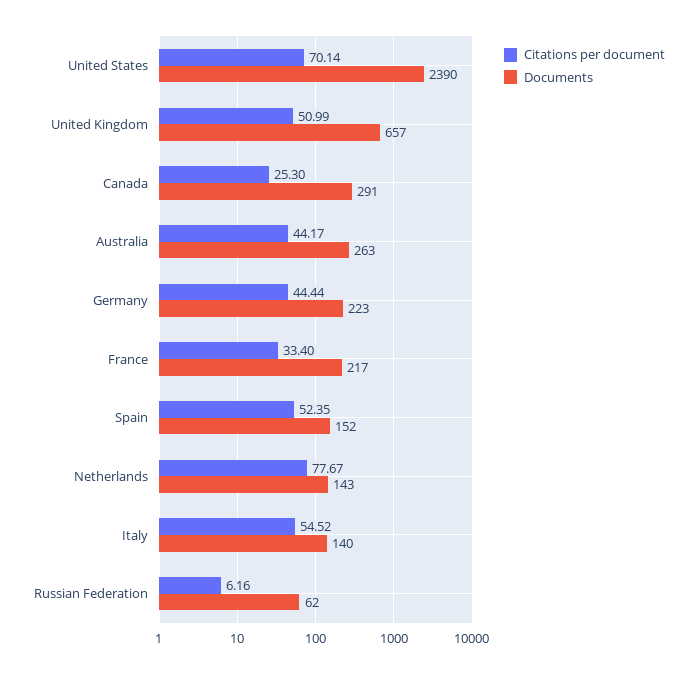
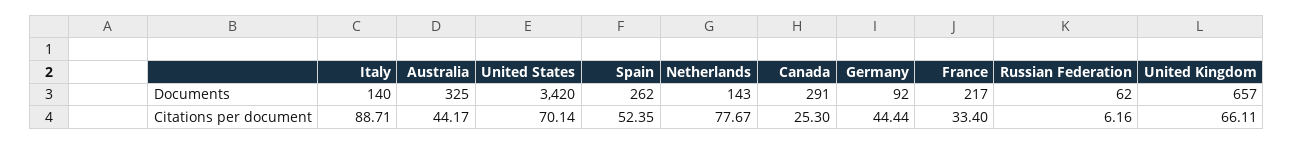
Documents, United States: 2390 -> 3420
Citations per document, United Kingdom: 50.99 -> 66.11
Documents, Australia: 263 -> 325
Documents, Germany: 223 -> 92
Documents, Spain: 152 -> 262
Citations per document, Italy: 54.52 -> 88.71

